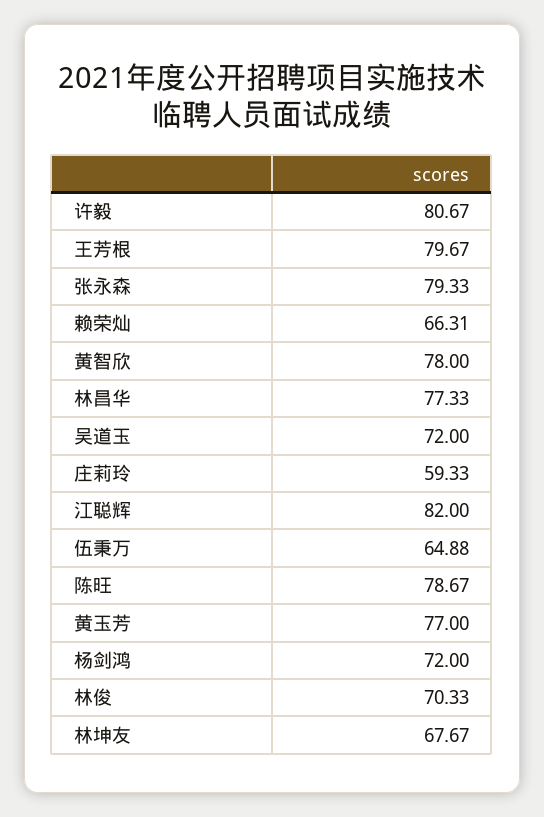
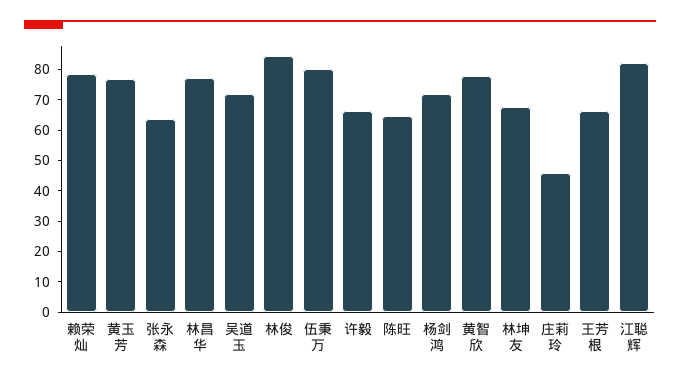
许毅: 80.67 -> 65
王芳根: 79.67 -> 65
张永森: 79.33 -> 65
赖荣灿: 66.31 -> 80
庄莉玲: 59.33 -> 45
伍秉万: 64.88 -> 80
陈旺: 78.67 -> 65
林俊: 70.33 -> 85

